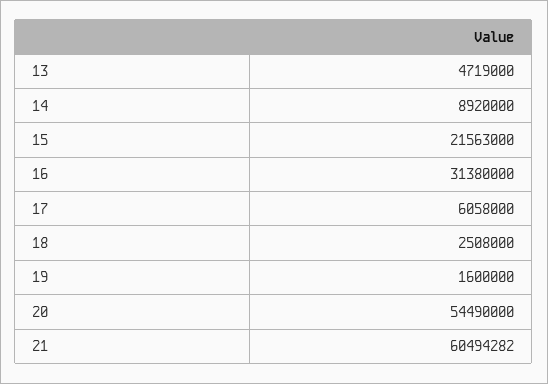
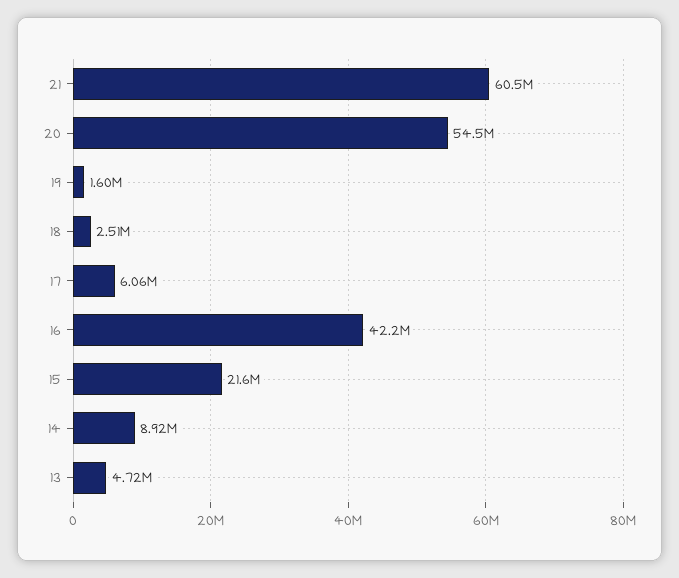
16: 31380000 -> 42200000

